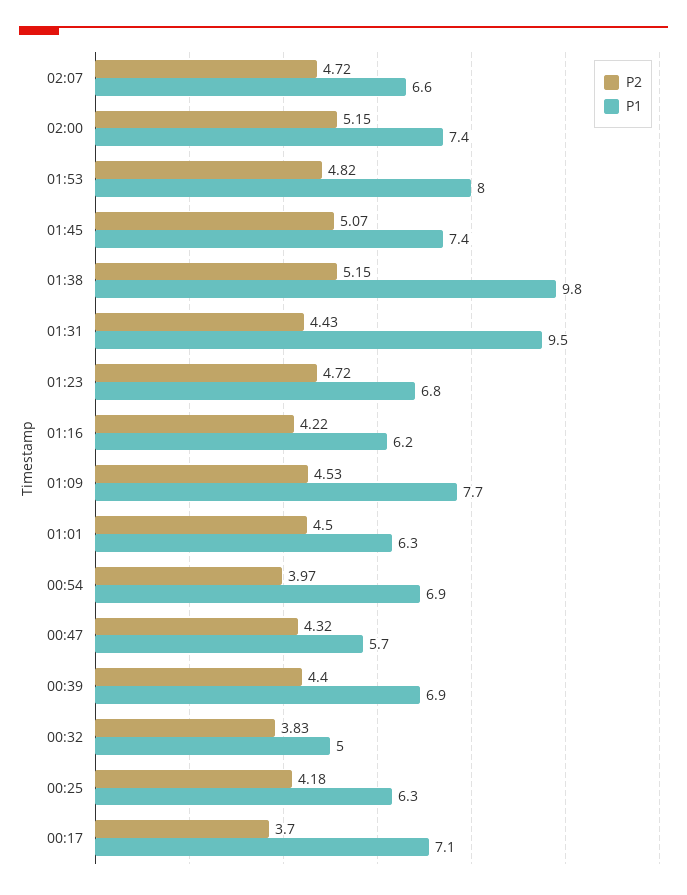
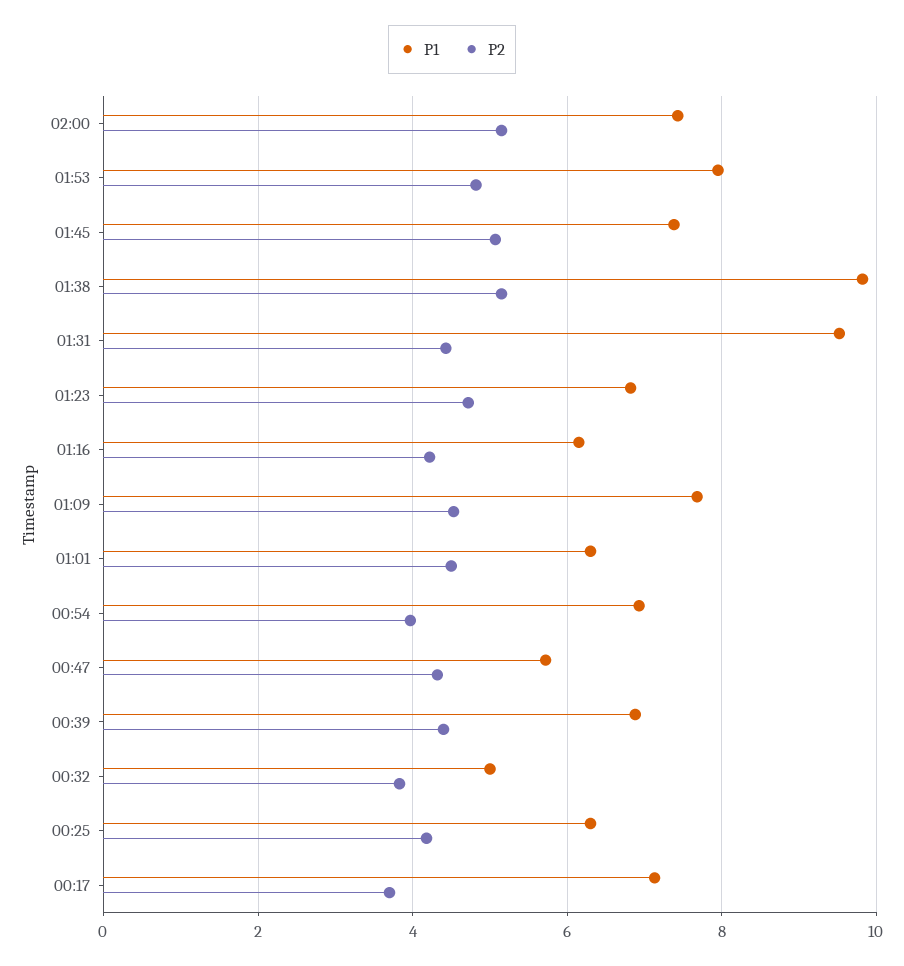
P2, 02:07: 4.72 -> none
P1, 02:07: 6.6 -> none

